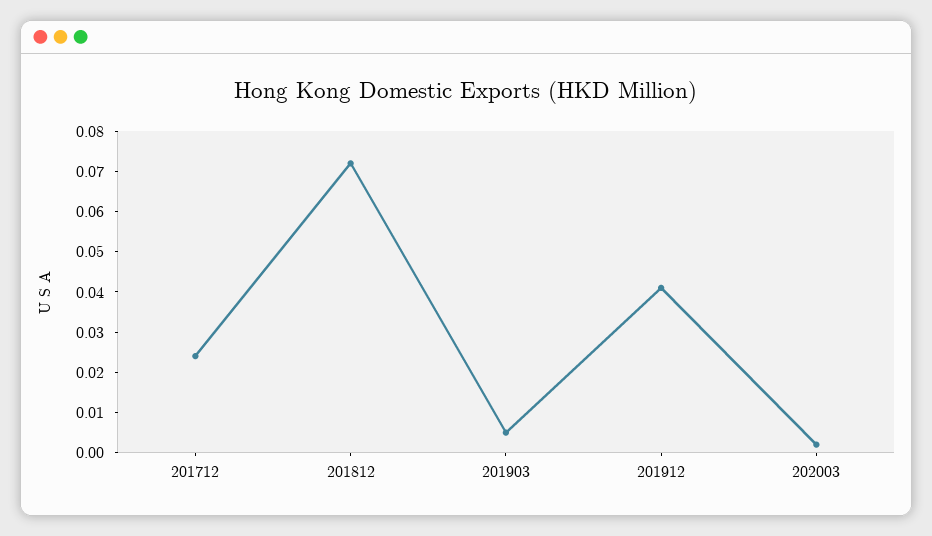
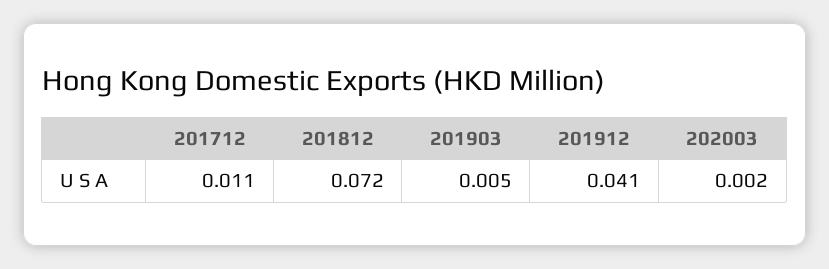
201712: 0.025 -> 0.011

